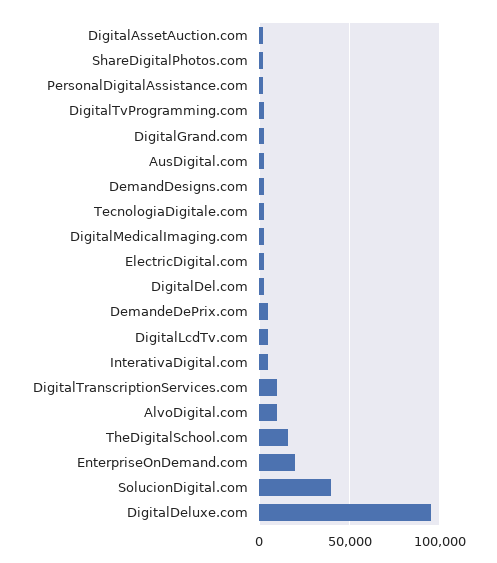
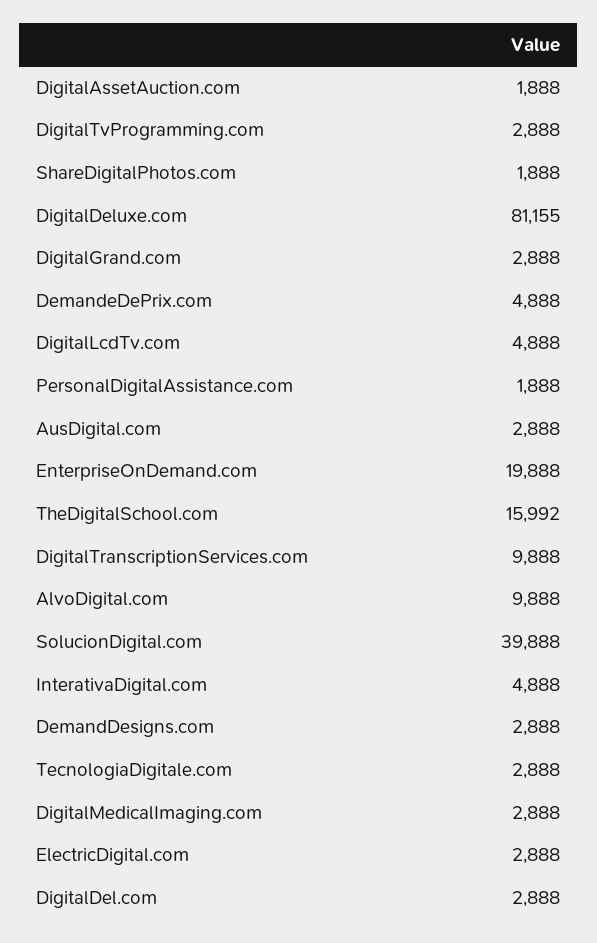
DigitalDeluxe.com: 95000 -> 81155

